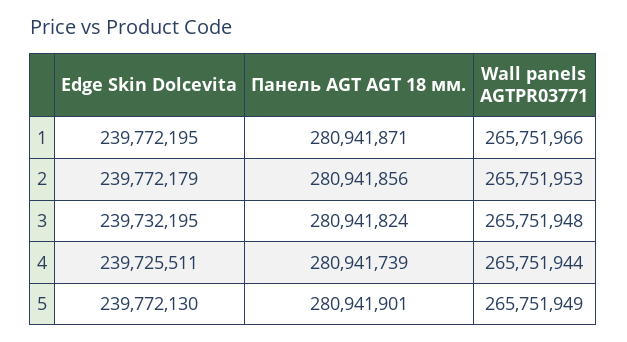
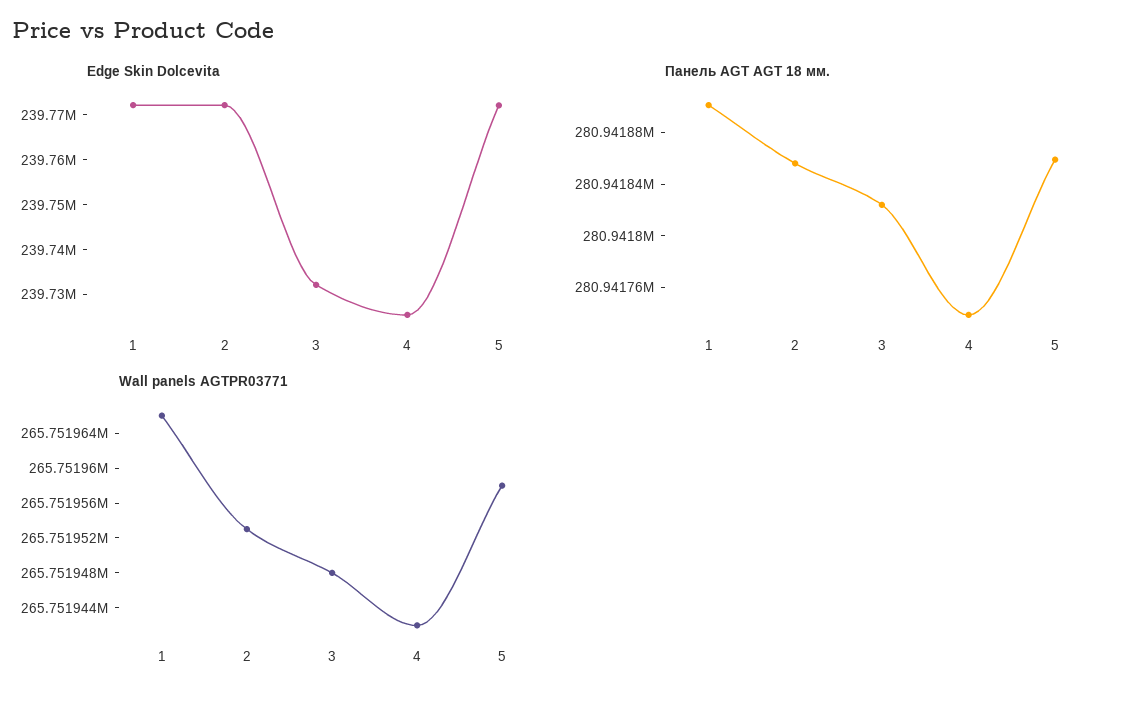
Панель AGT AGT 18 мм., 1: 280941871 -> 280941900
Wall panels AGTPR03771, 4: 265751944 -> 265751942
Панель AGT AGT 18 мм., 5: 280941901 -> 280941860
Wall panels AGTPR03771, 5: 265751949 -> 265751958

